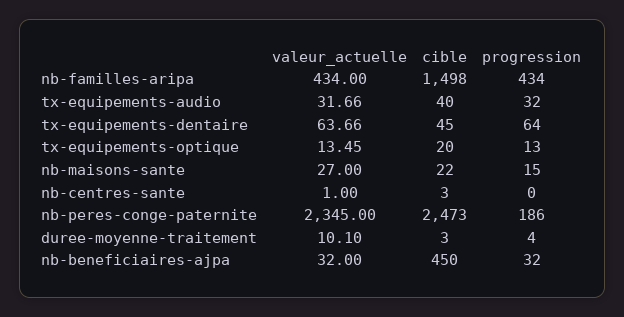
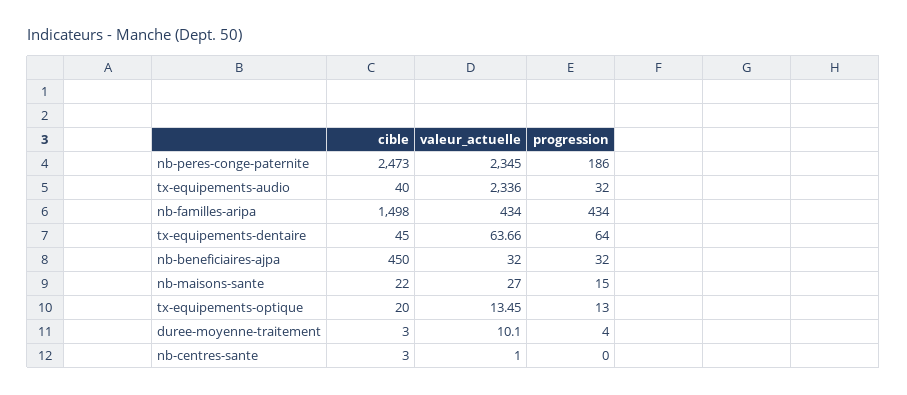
valeur_actuelle, tx-equipements-audio: 31.66 -> 2336

